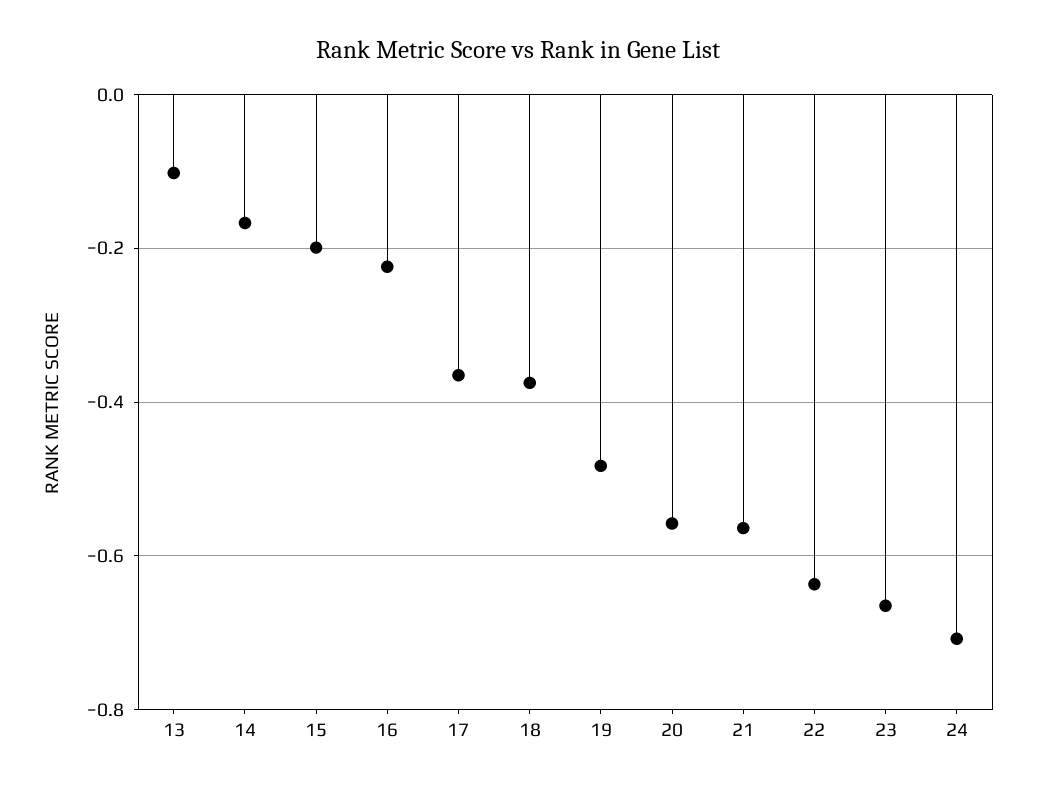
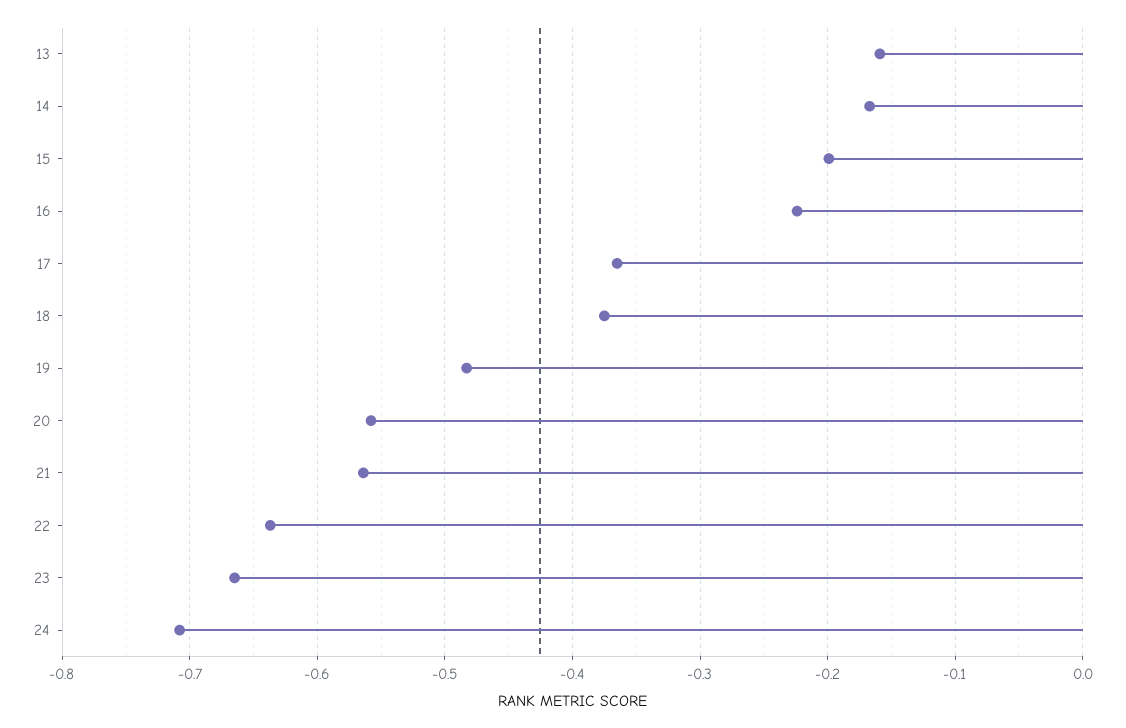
13: -0.1 -> -0.16

